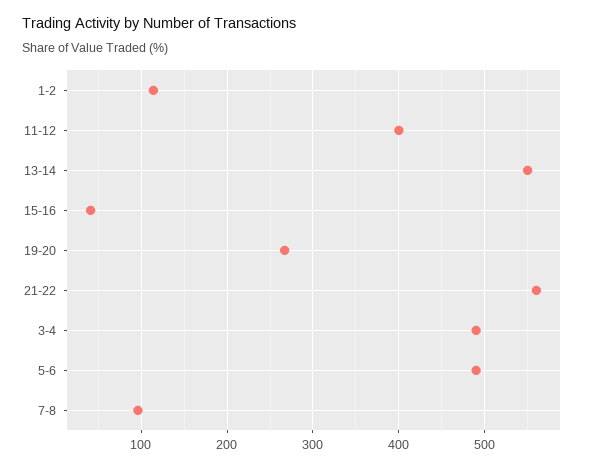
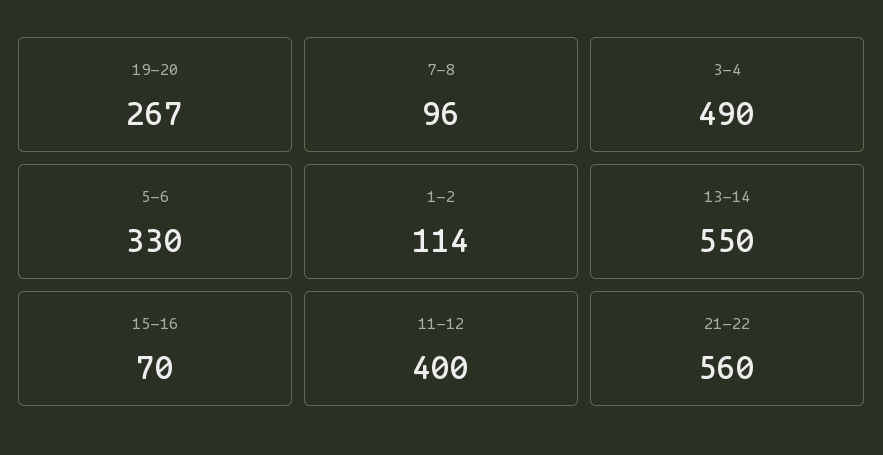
15-16: 40 -> 70
5-6: 490 -> 330

